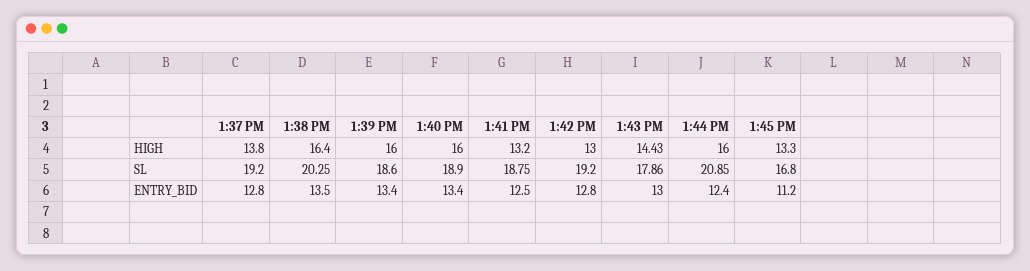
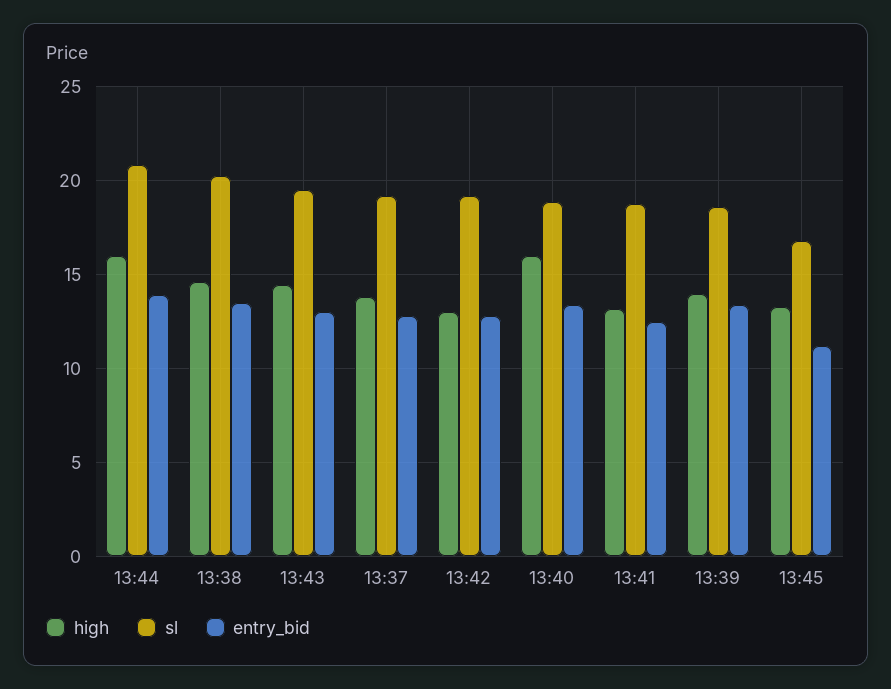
HIGH, 1:38 PM: 16.4 -> 14.5
HIGH, 1:39 PM: 16 -> 14
SL, 1:43 PM: 17.86 -> 19.5
ENTRY_BID, 1:44 PM: 12.4 -> 14

